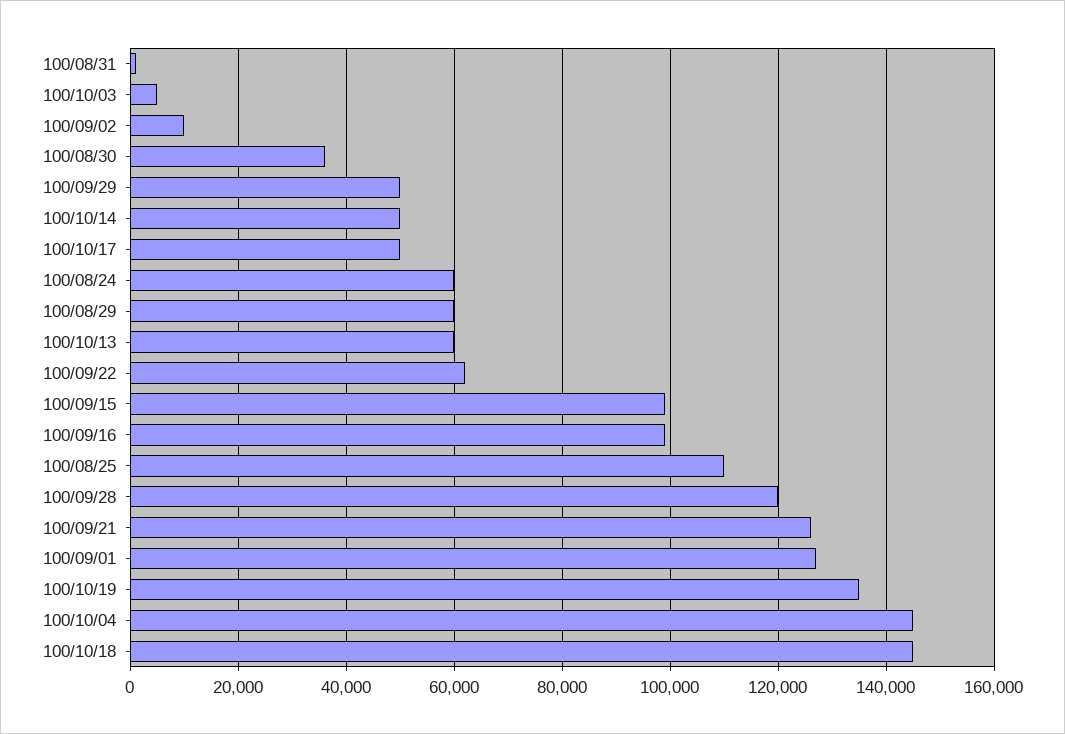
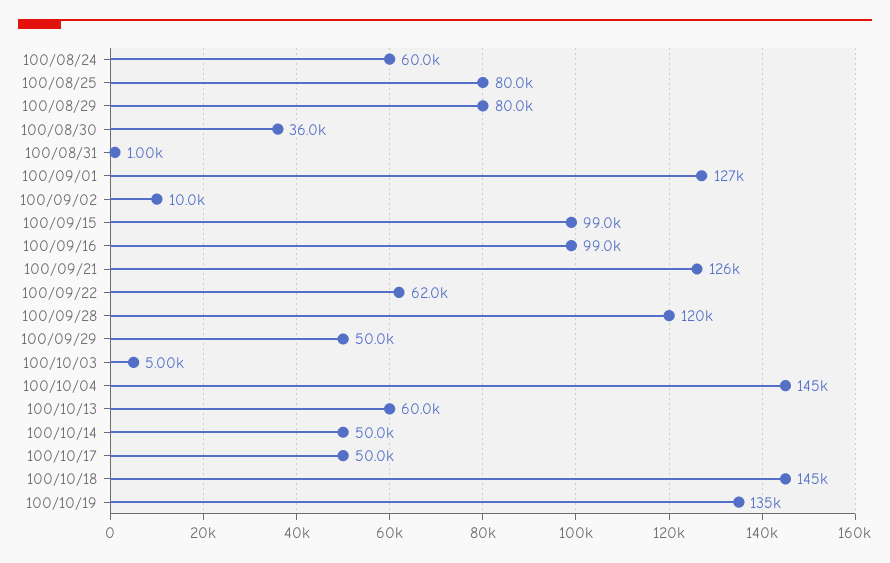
100/08/29: 60000 -> 80000
100/08/25: 110000 -> 80000

